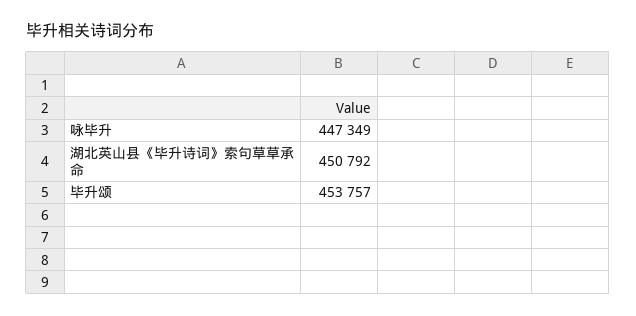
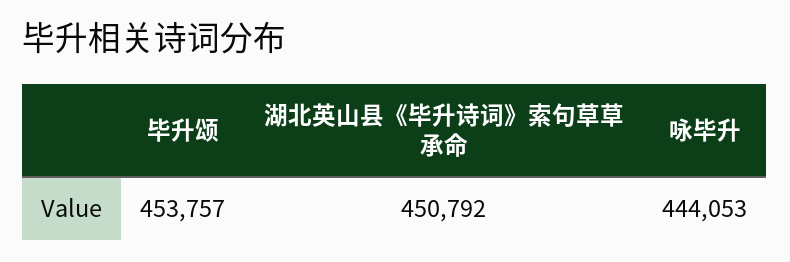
咏毕升: 447349 -> 444053

